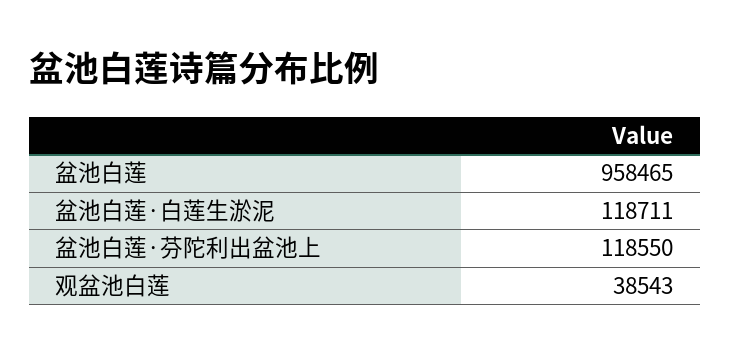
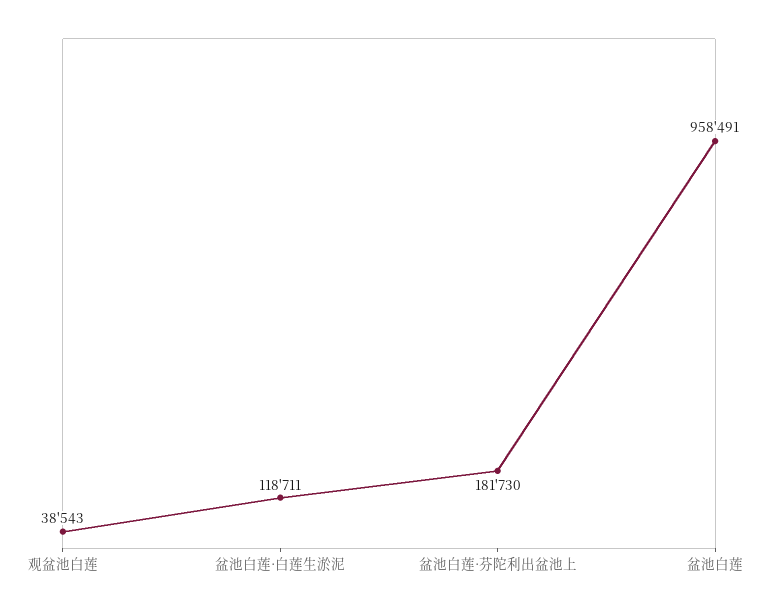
盆池白莲: 958465 -> 958491
盆池白莲·芬陀利出盆池上: 118550 -> 181730

